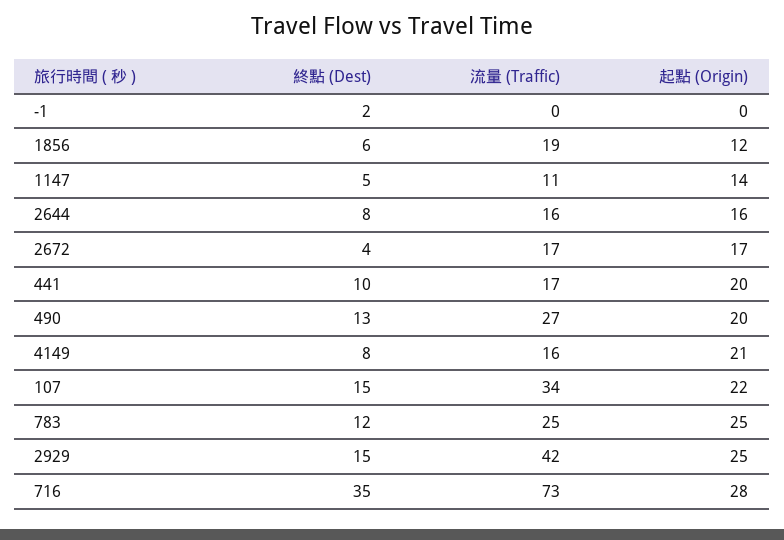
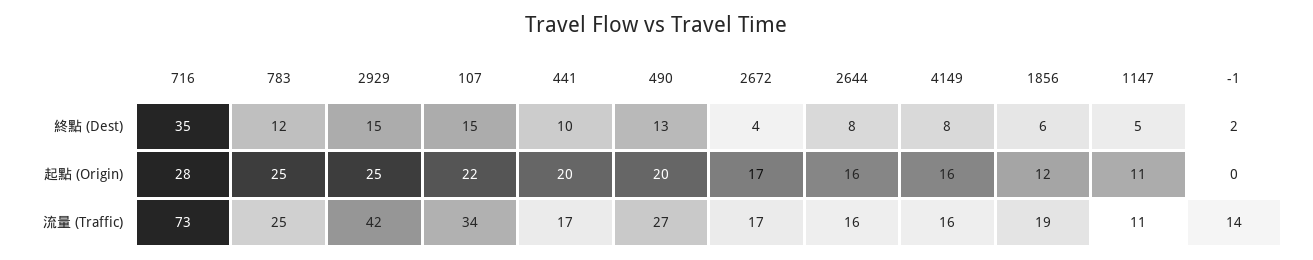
流量 (Traffic), -1: 0 -> 14
起點 (Origin), 1147: 14 -> 11
起點 (Origin), 4149: 21 -> 16

